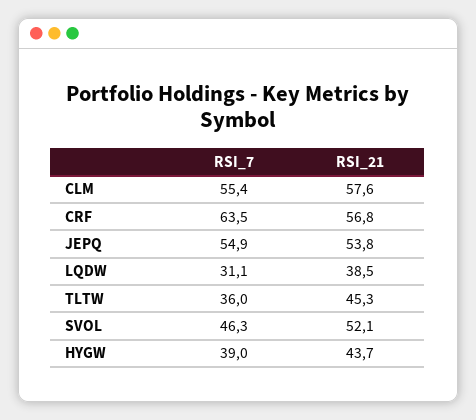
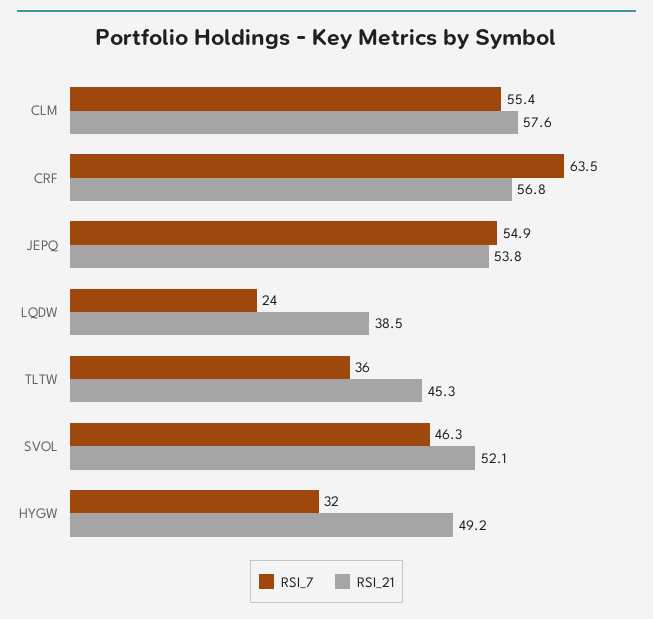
RSI_7, LQDW: 31.1 -> 24
RSI_7, HYGW: 39 -> 32
RSI_21, HYGW: 43.7 -> 49.2

